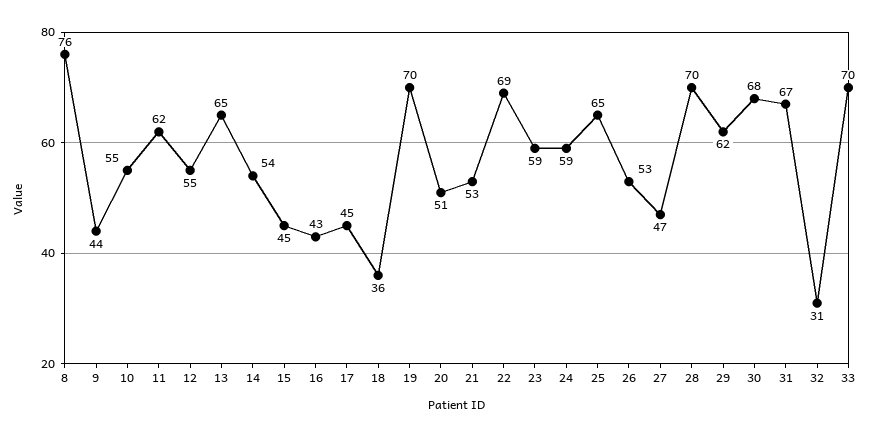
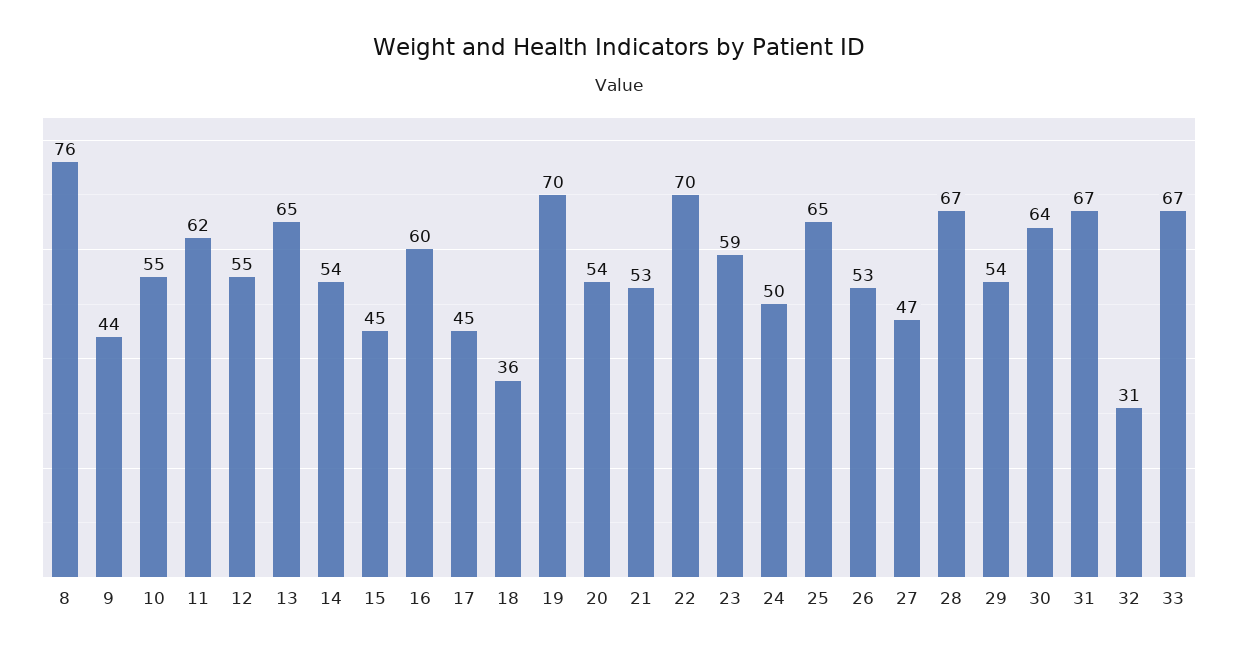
16: 43 -> 60
20: 51 -> 54
22: 69 -> 70
24: 59 -> 50
28: 70 -> 67
29: 62 -> 54
30: 68 -> 64
33: 70 -> 67

